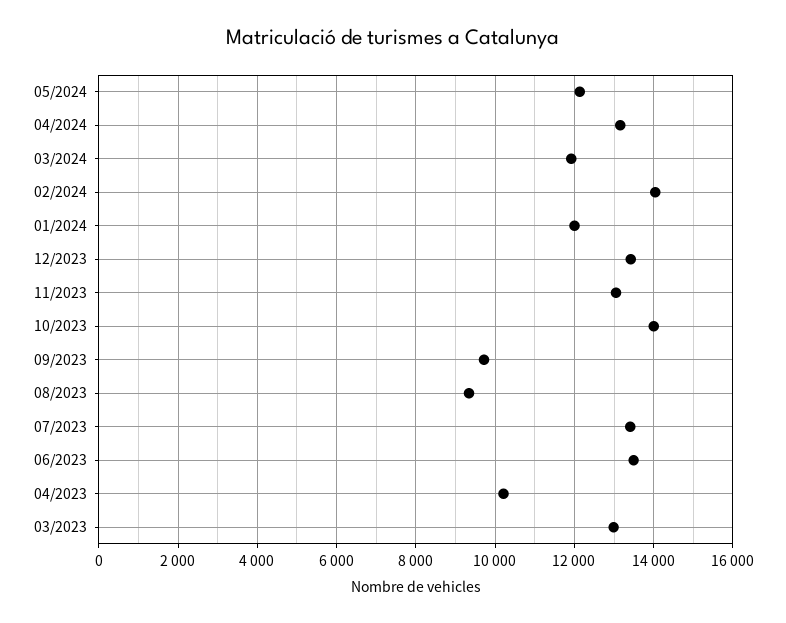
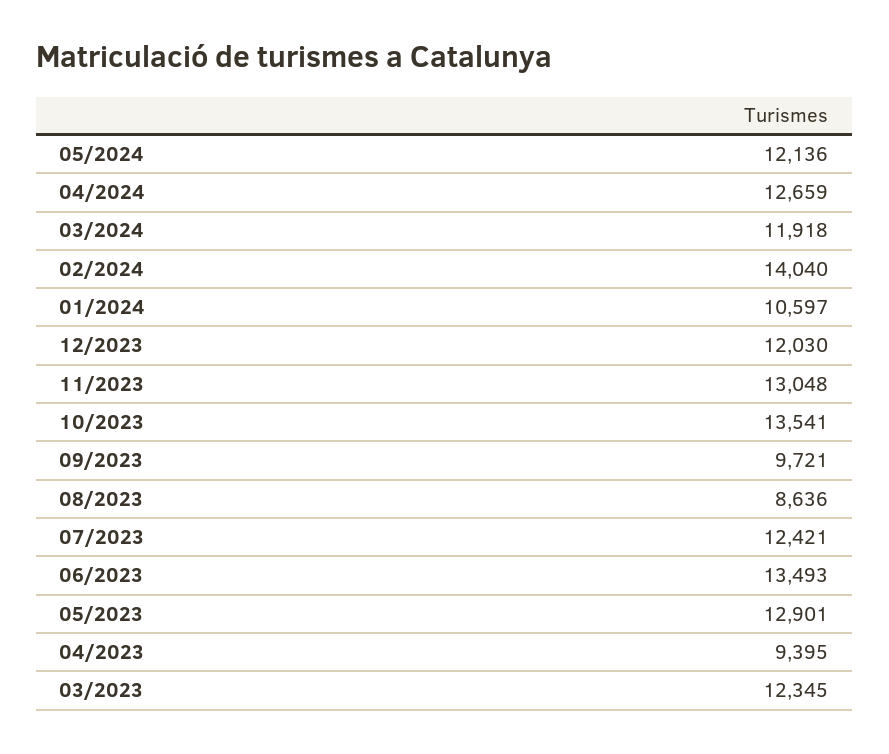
04/2024: 13200 -> 12659
01/2024: 12000 -> 10597
12/2023: 13400 -> 12030
10/2023: 14000 -> 13541
08/2023: 9400 -> 8636
07/2023: 13400 -> 12421
04/2023: 10200 -> 9395
03/2023: 13000 -> 12345
05/2023: none -> 12901

